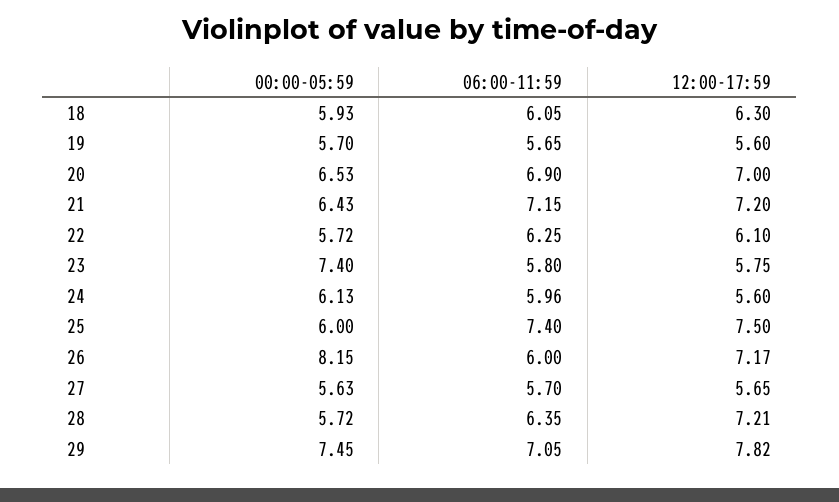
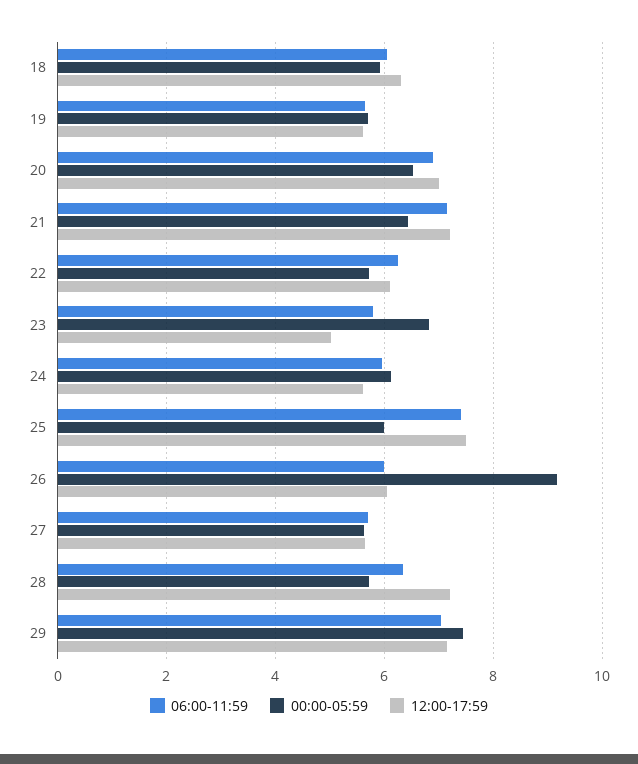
00:00-05:59, 23: 7.4 -> 6.8
12:00-17:59, 23: 5.75 -> 5
00:00-05:59, 26: 8.15 -> 9.2
12:00-17:59, 26: 7.17 -> 6
12:00-17:59, 29: 7.82 -> 7.2

